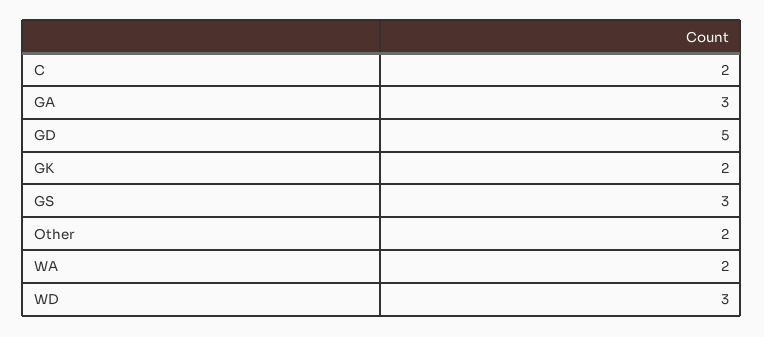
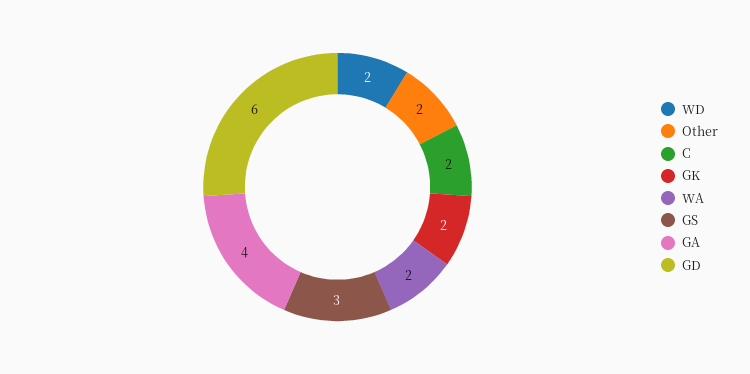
GA: 3 -> 4
GD: 5 -> 6
WD: 3 -> 2

